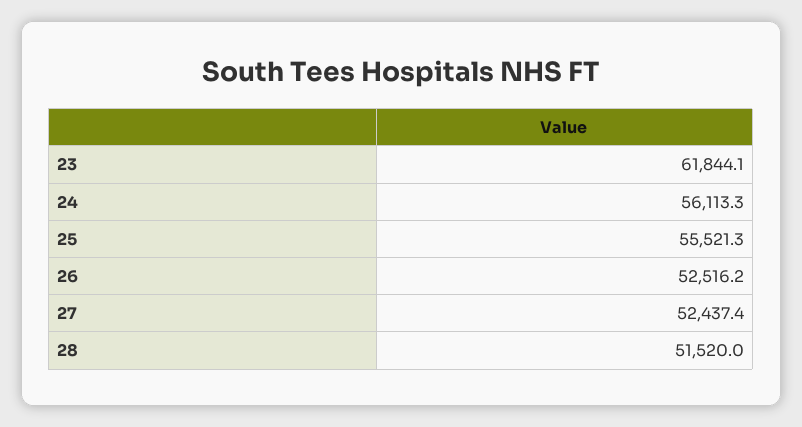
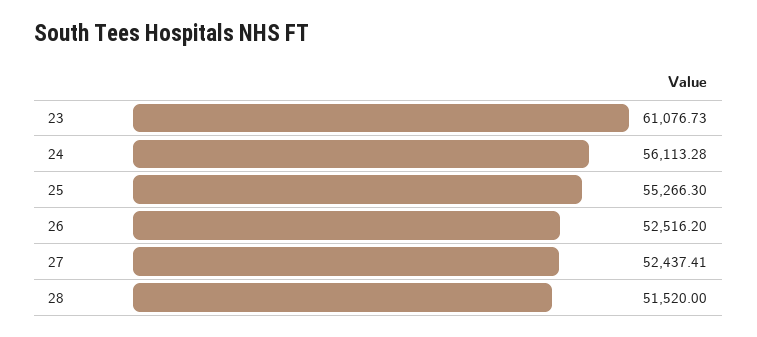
23: 61844.1 -> 61076.73
25: 55521.3 -> 55266.3

